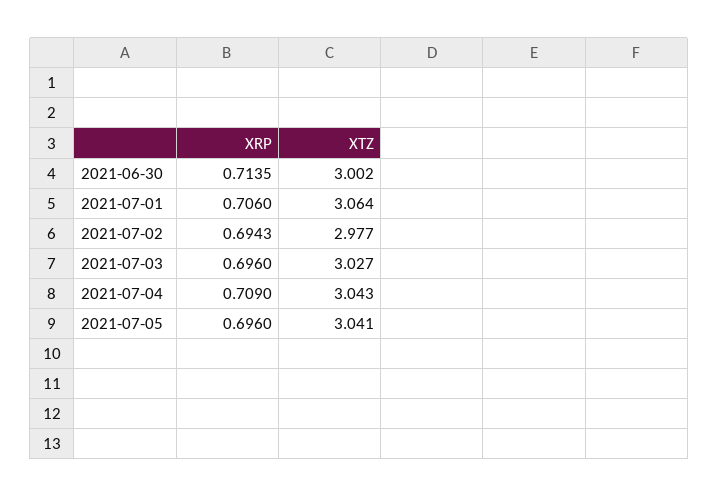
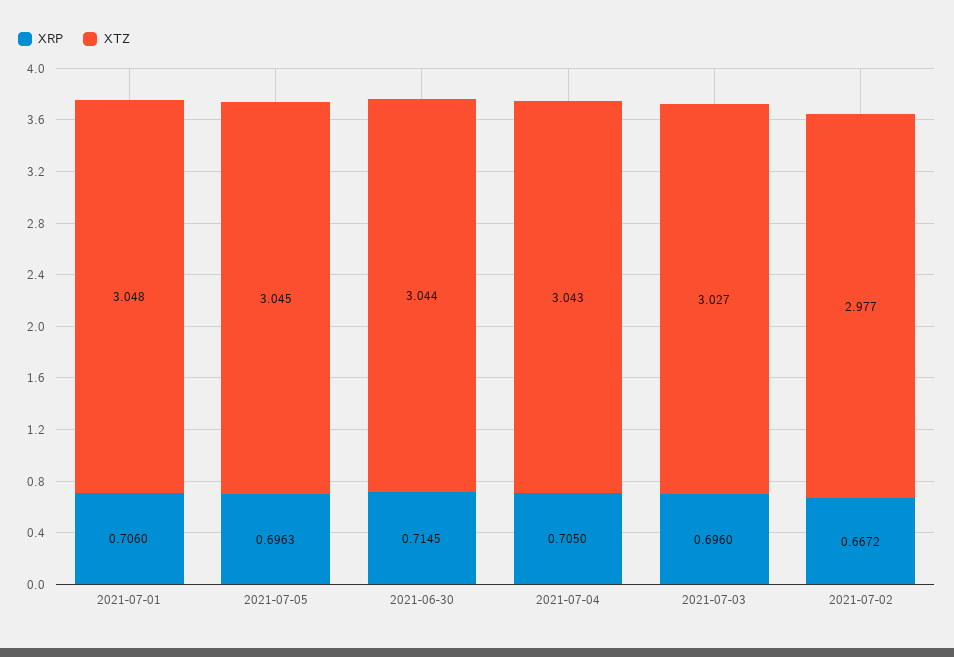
XRP, 2021-06-30: 0.7135 -> 0.7145
XTZ, 2021-06-30: 3.002 -> 3.044
XTZ, 2021-07-01: 3.064 -> 3.048
XRP, 2021-07-02: 0.6943 -> 0.6672
XRP, 2021-07-04: 0.709 -> 0.705
XRP, 2021-07-05: 0.696 -> 0.6963
XTZ, 2021-07-05: 3.041 -> 3.045

